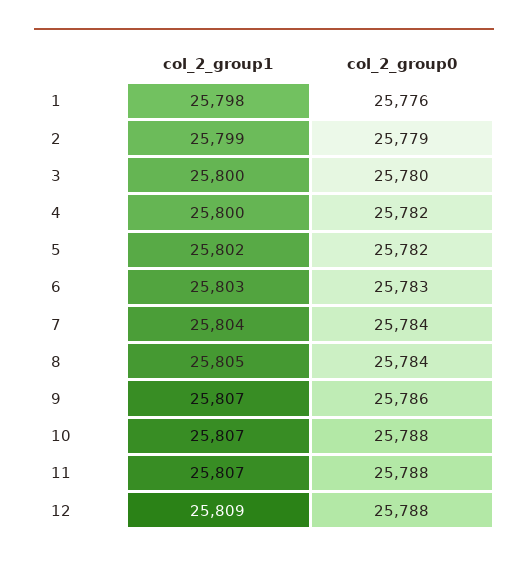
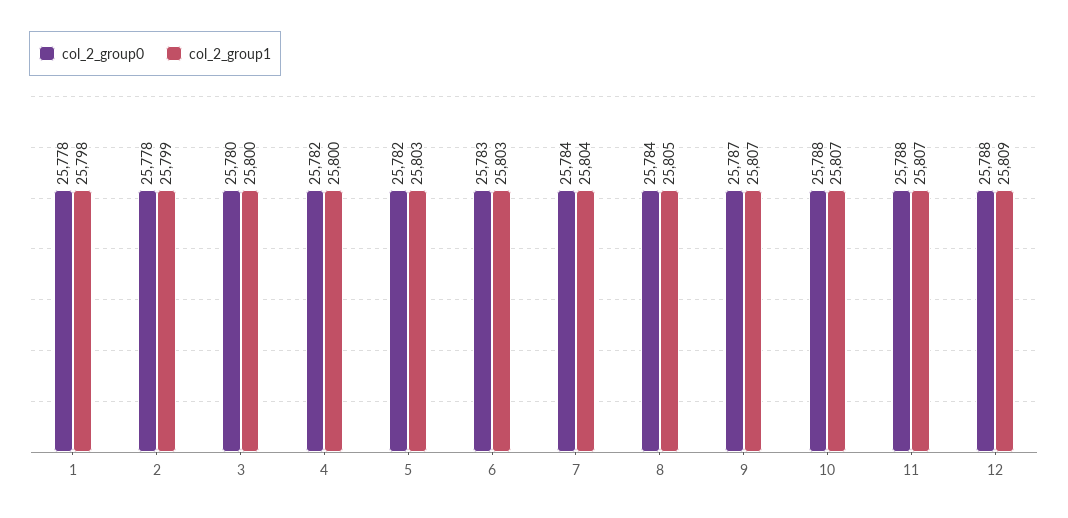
col_2_group0, 1: 25776 -> 25778
col_2_group0, 2: 25779 -> 25778
col_2_group1, 5: 25802 -> 25803
col_2_group0, 9: 25786 -> 25787

